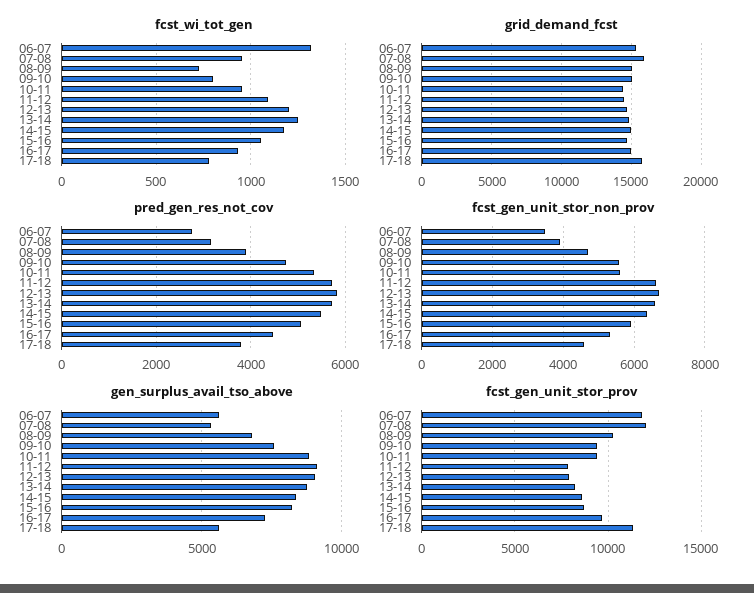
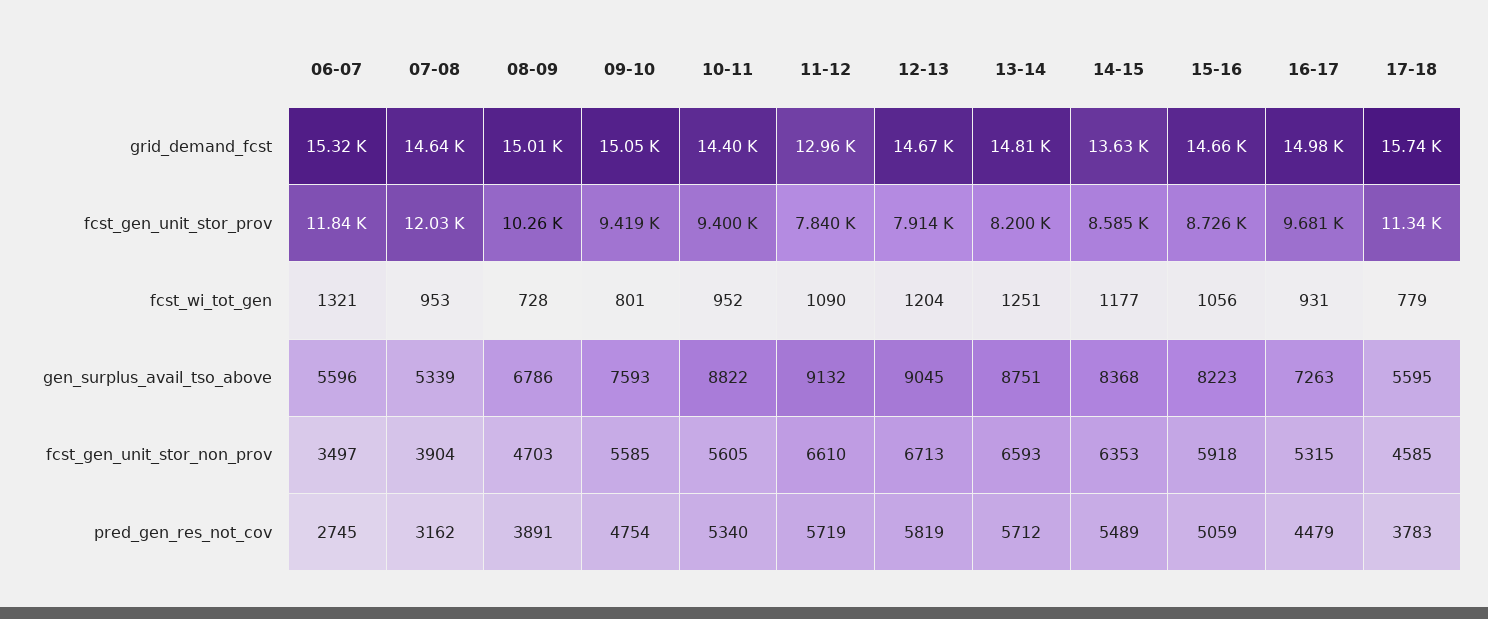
grid_demand_fcst, 07-08: 16000 -> 14640
grid_demand_fcst, 11-12: 14500 -> 12960
grid_demand_fcst, 14-15: 15000 -> 13630

